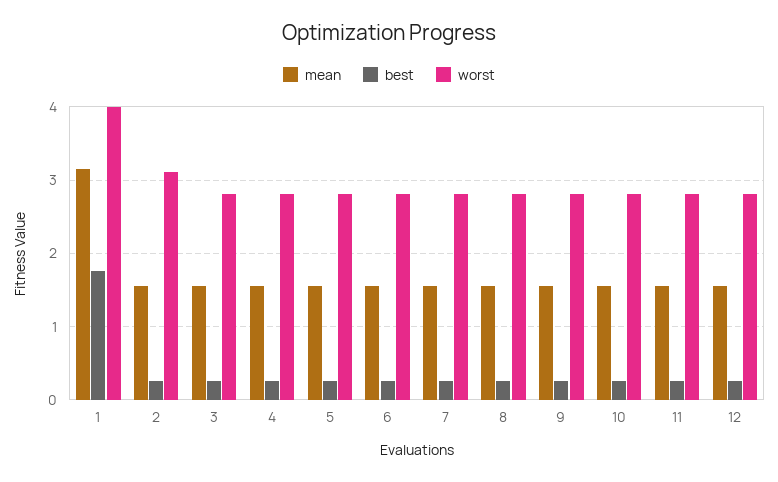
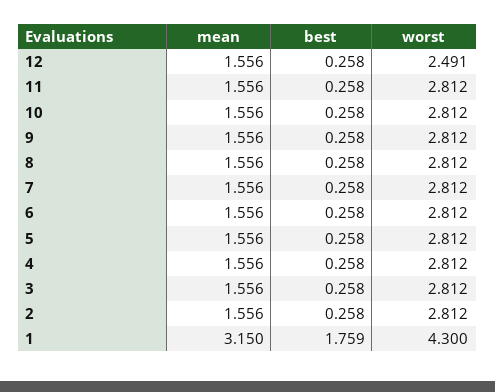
worst, 1: 4 -> 4.3
worst, 2: 3.1 -> 2.812
worst, 12: 2.8 -> 2.491

